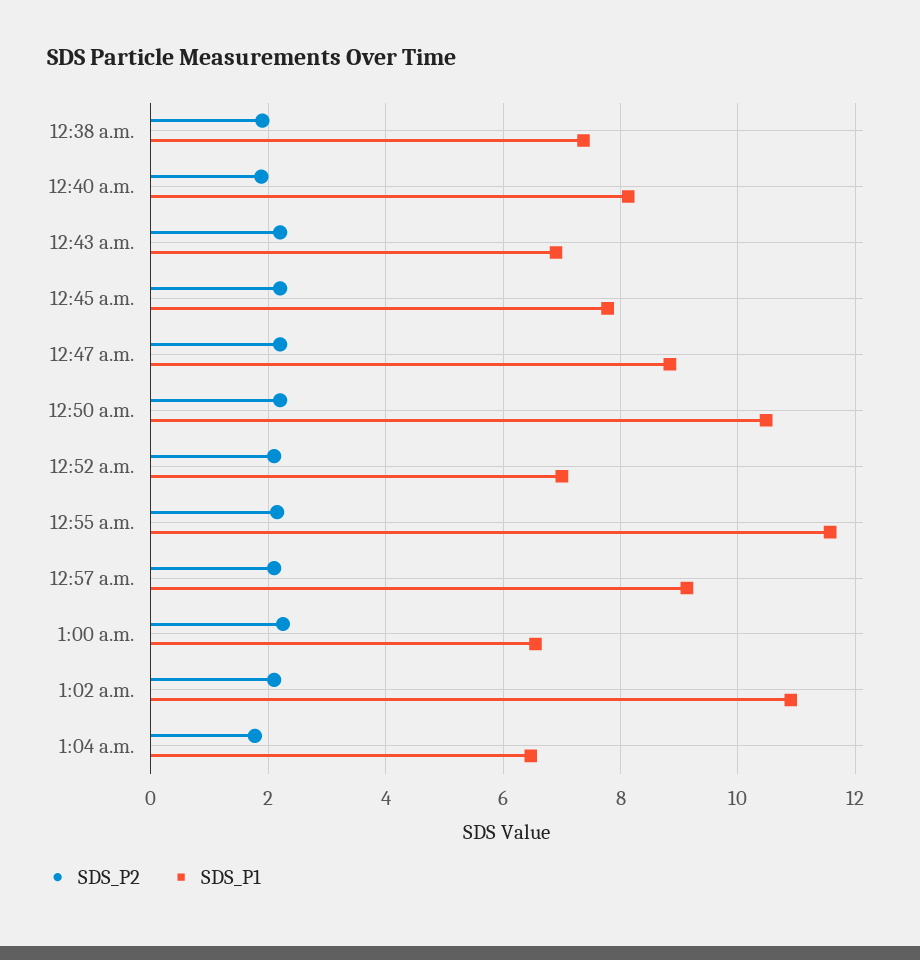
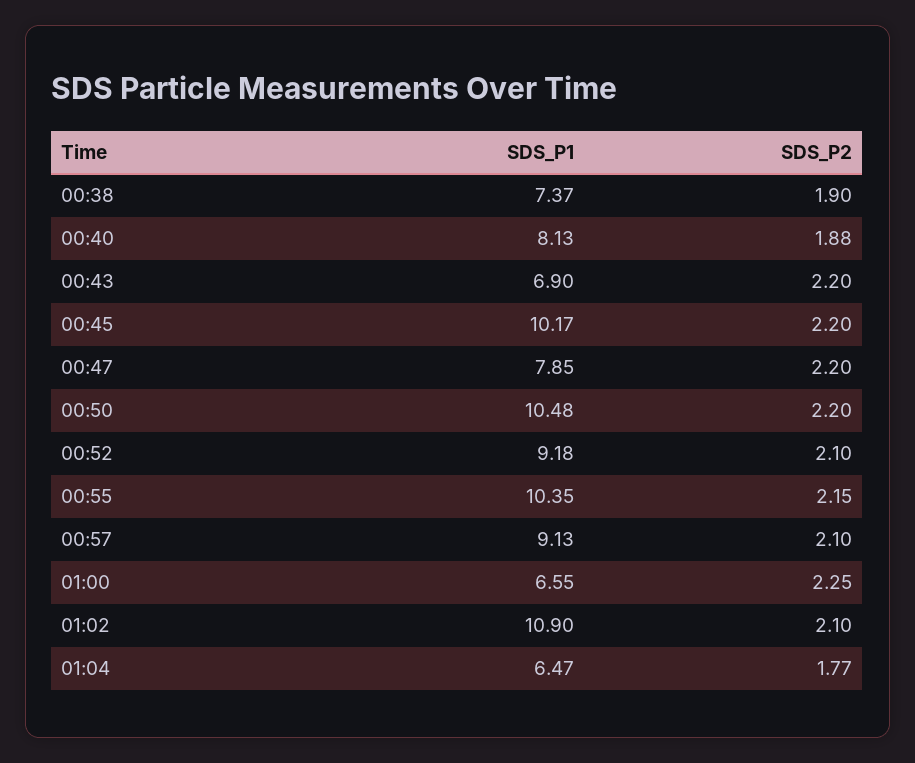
SDS_P1, 12:45 a.m.: 7.8 -> 10.17
SDS_P1, 12:47 a.m.: 8.8 -> 7.85
SDS_P1, 12:52 a.m.: 7 -> 9.18
SDS_P1, 12:55 a.m.: 11.6 -> 10.35

